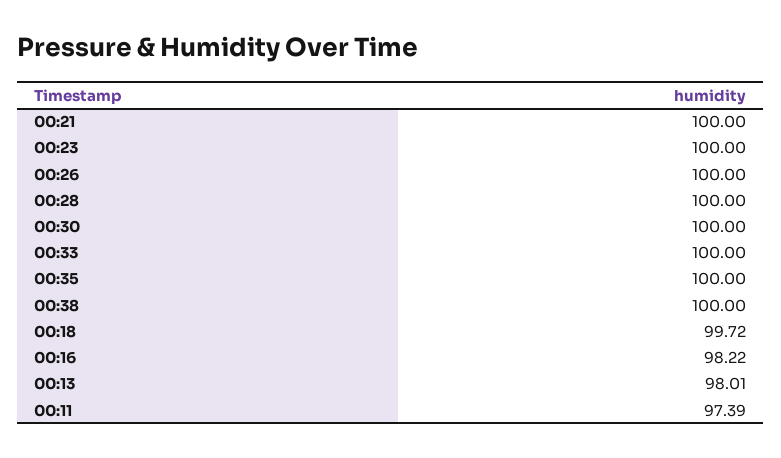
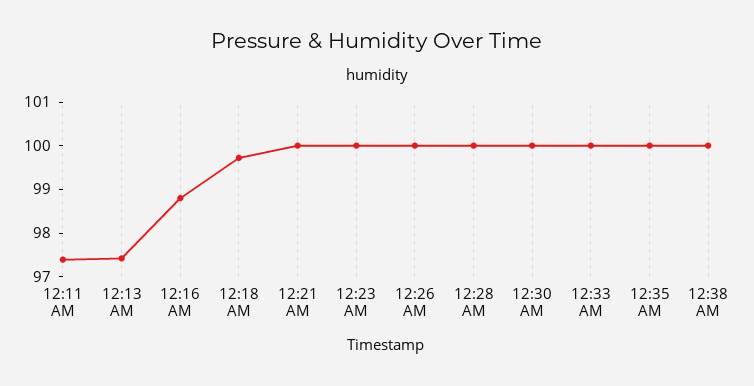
00:16: 98.22 -> 98.8
00:13: 98.01 -> 97.4

